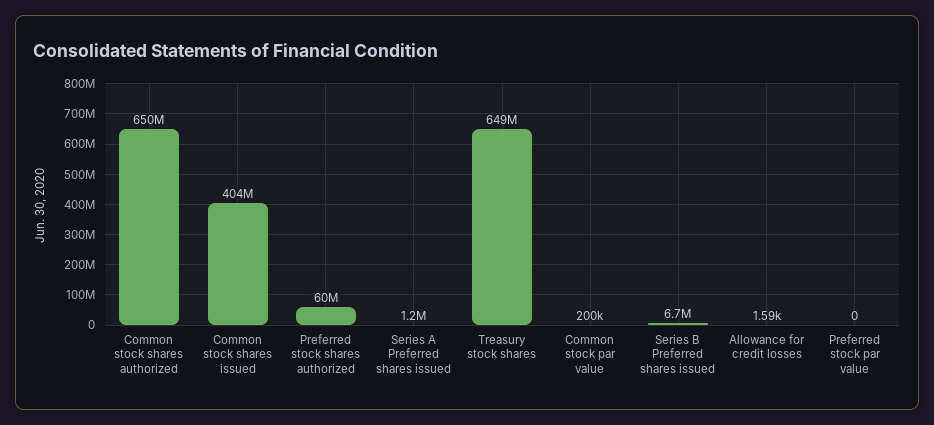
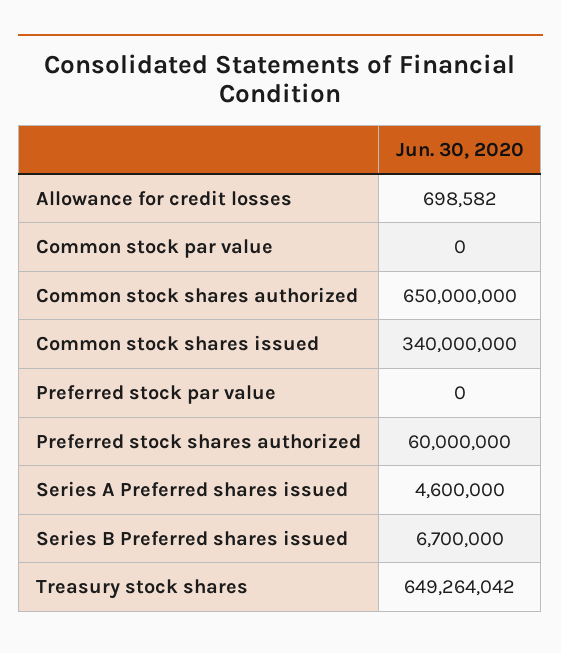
Common stock shares issued: 404000000 -> 340000000
Series A Preferred shares issued: 1200000 -> 4600000
Common stock par value: 200000 -> 0
Allowance for credit losses: 1590 -> 698582

